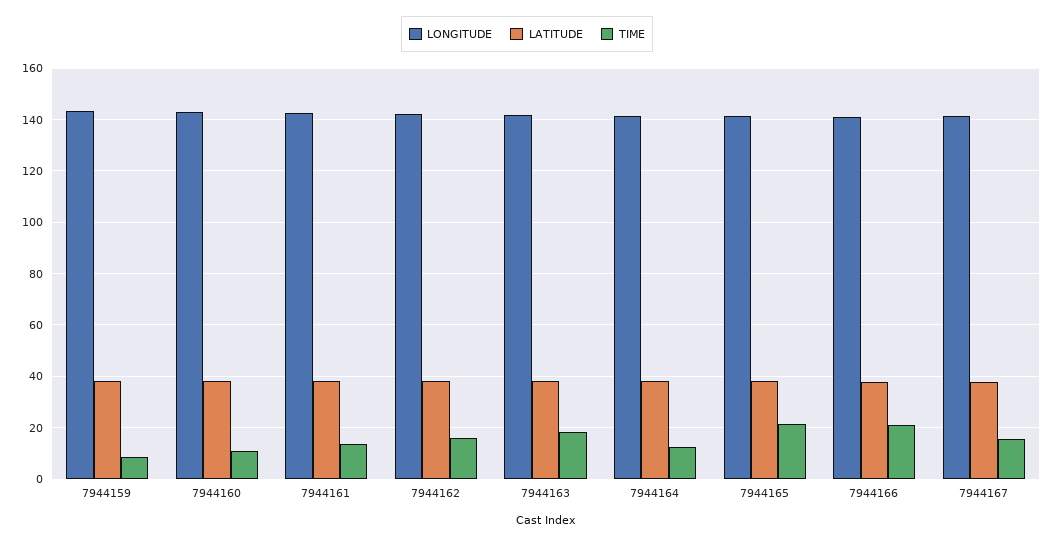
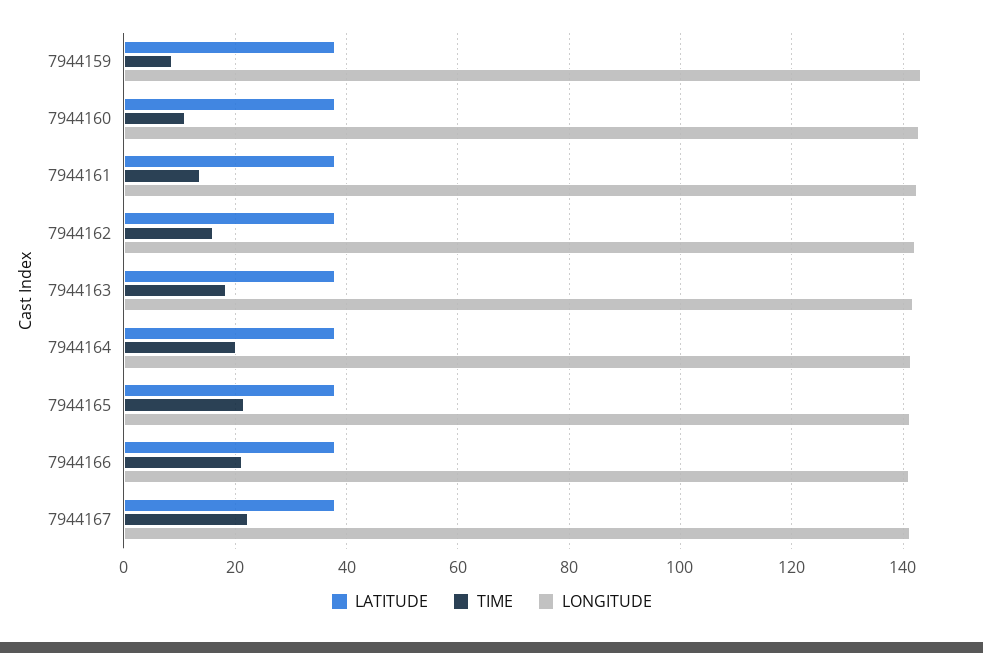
TIME, 7944164: 12.5 -> 20
TIME, 7944167: 15 -> 22

